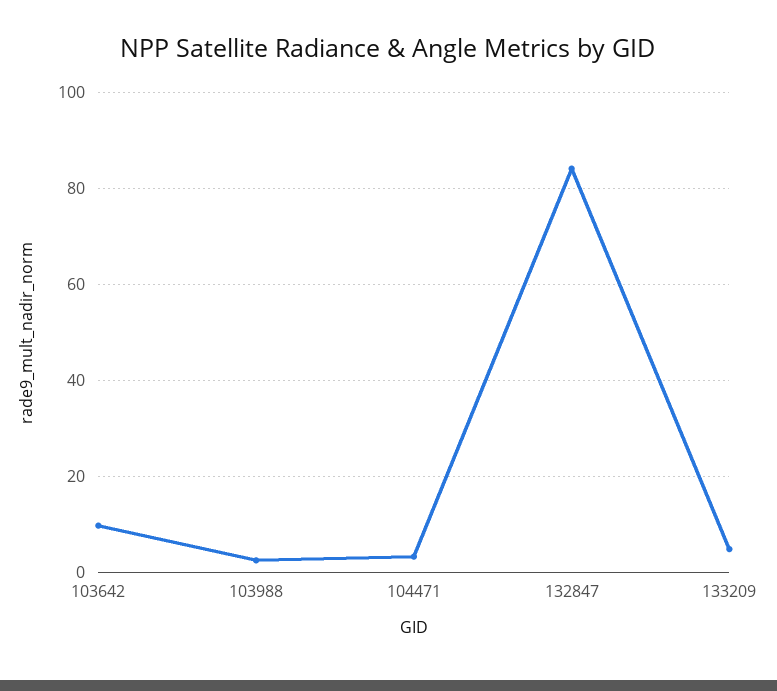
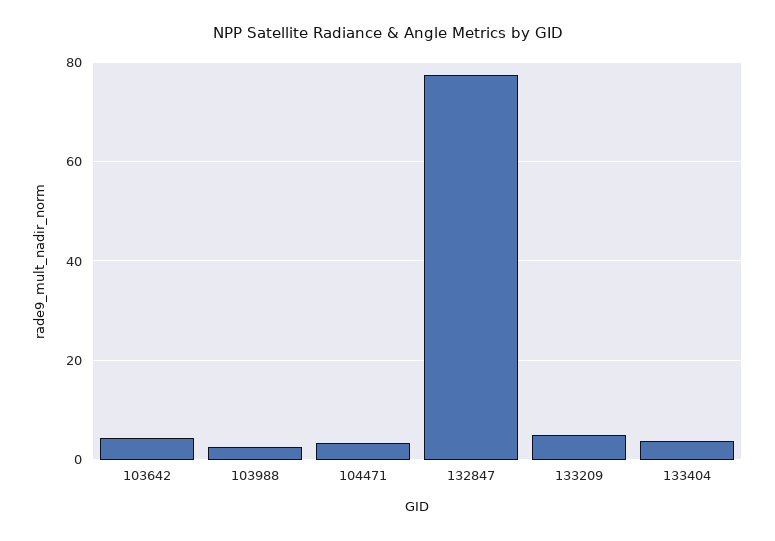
103642: 10 -> 4
132847: 84 -> 78
133404: none -> 4

